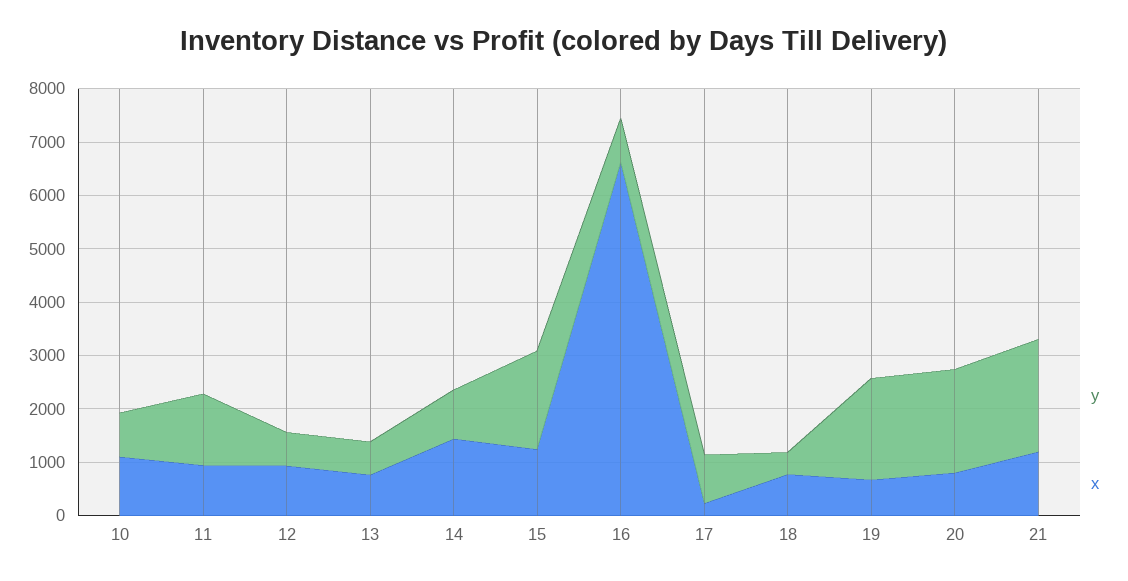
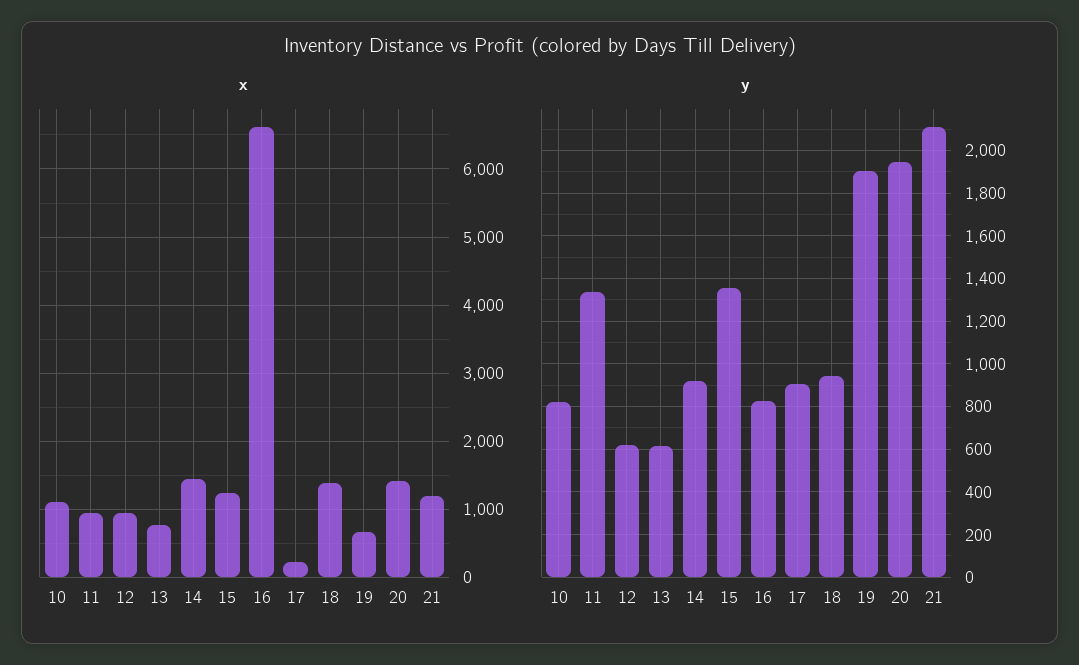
y, 15: 1800 -> 1350
y, 18: 400 -> 950
x, 18: 800 -> 1400
x, 20: 800 -> 1400

